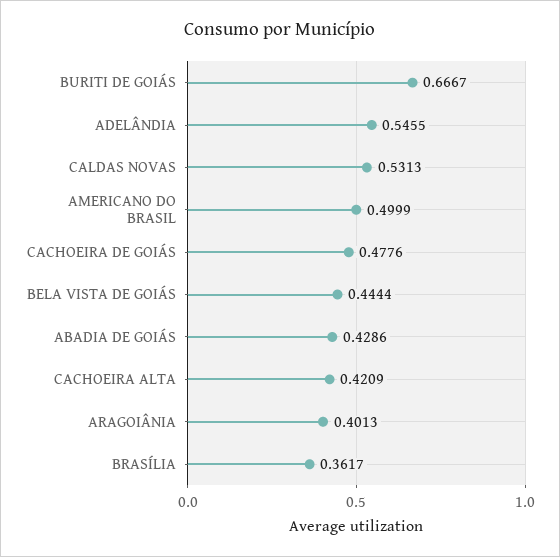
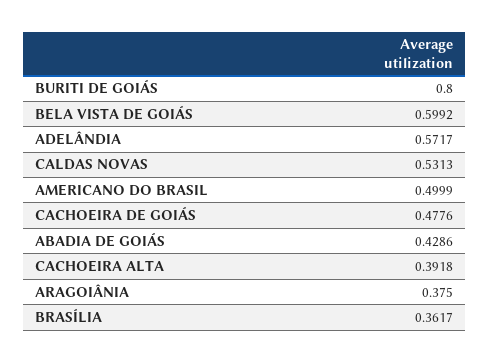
BURITI DE GOIÁS: 0.6667 -> 0.8
ADELÂNDIA: 0.5455 -> 0.5717
BELA VISTA DE GOIÁS: 0.4444 -> 0.5992
CACHOEIRA ALTA: 0.4209 -> 0.3918
ARAGOIÂNIA: 0.4013 -> 0.375

